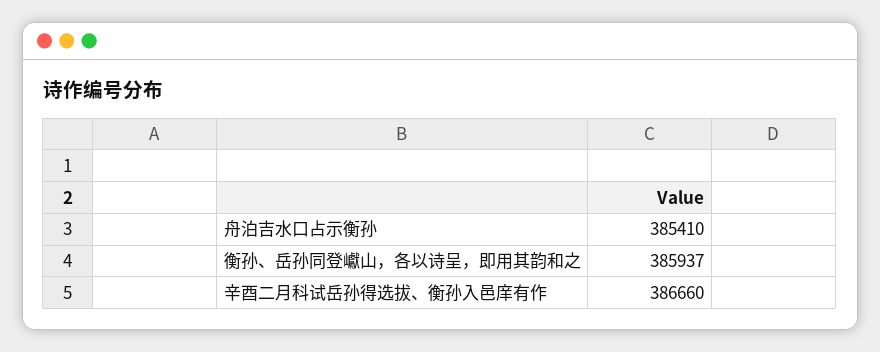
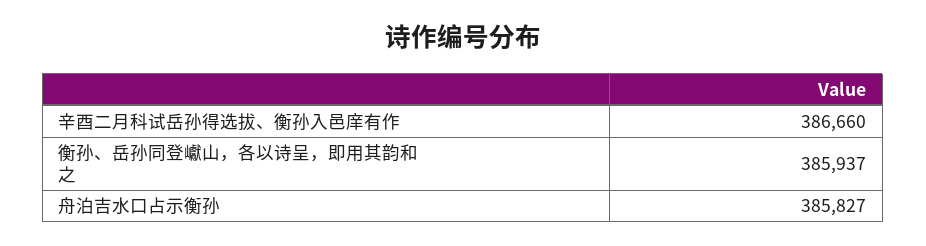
舟泊吉水口占示衡孙: 385410 -> 385827

